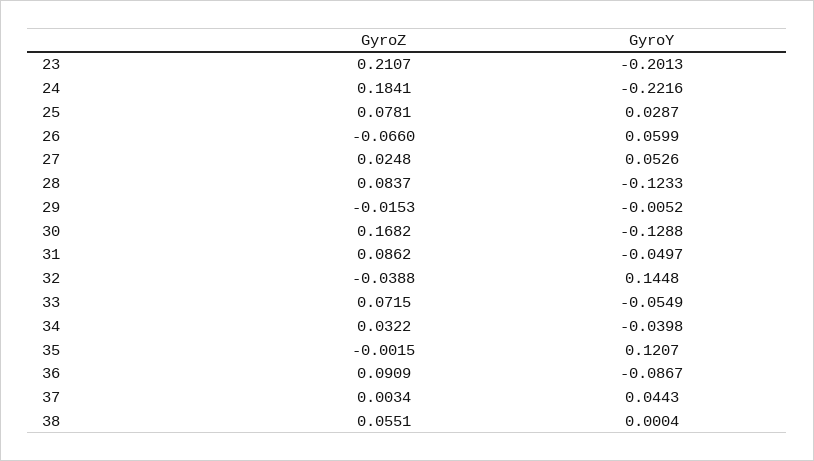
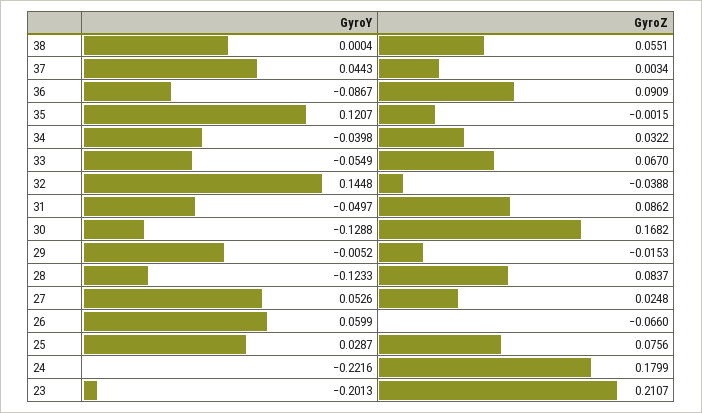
GyroZ, 24: 0.1841 -> 0.1799
GyroZ, 25: 0.0781 -> 0.0756
GyroZ, 33: 0.0715 -> 0.067

